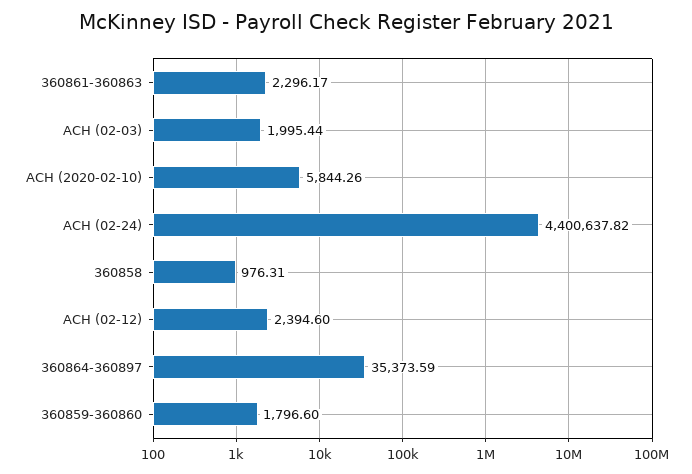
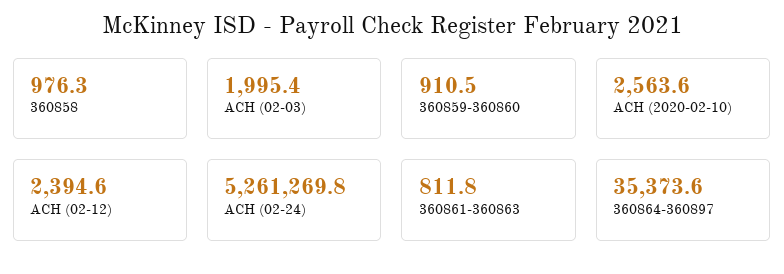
360861-360863: 2296.17 -> 811.8
ACH (2020-02-10): 5844.26 -> 2563.6
ACH (02-24): 4400637.82 -> 5261269.8
360859-360860: 1796.6 -> 910.5

